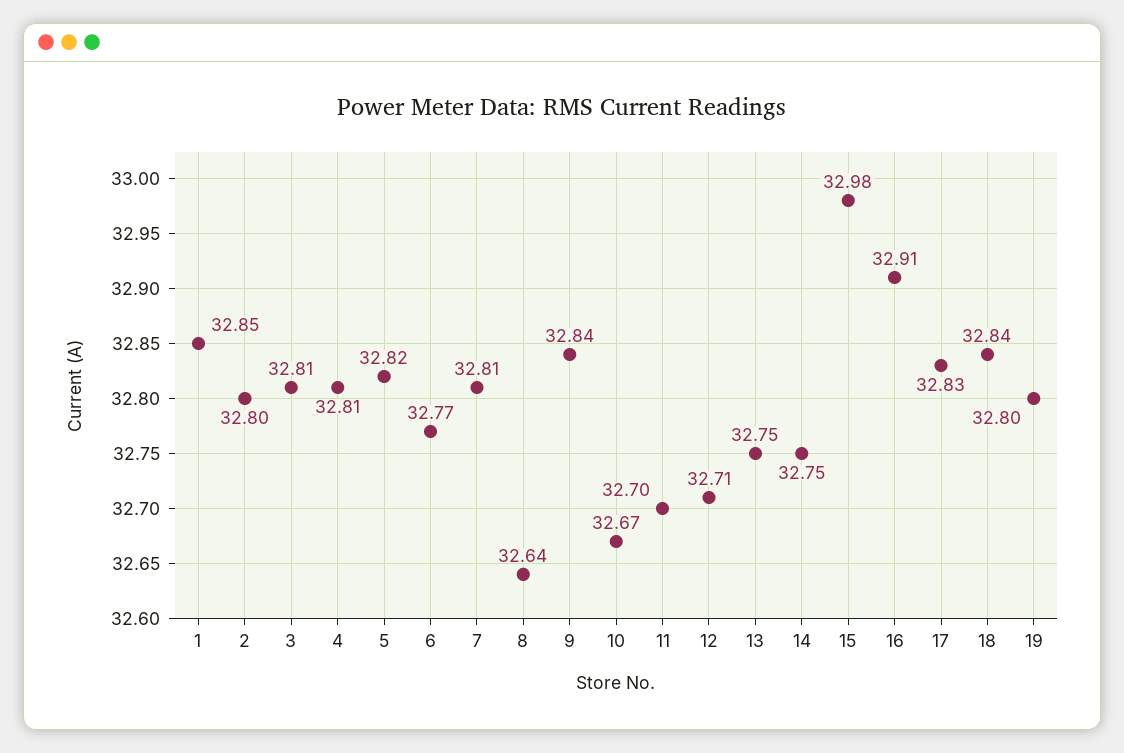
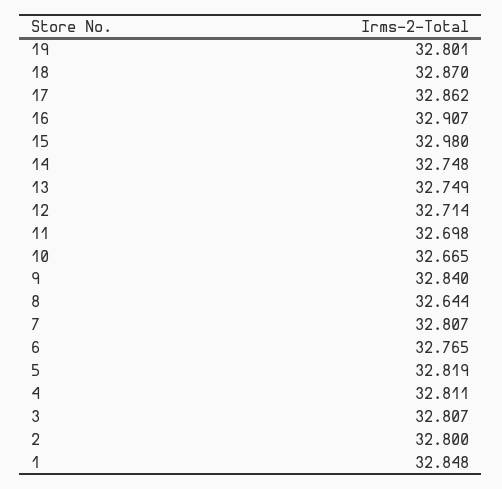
17: 32.83 -> 32.862
18: 32.84 -> 32.87

